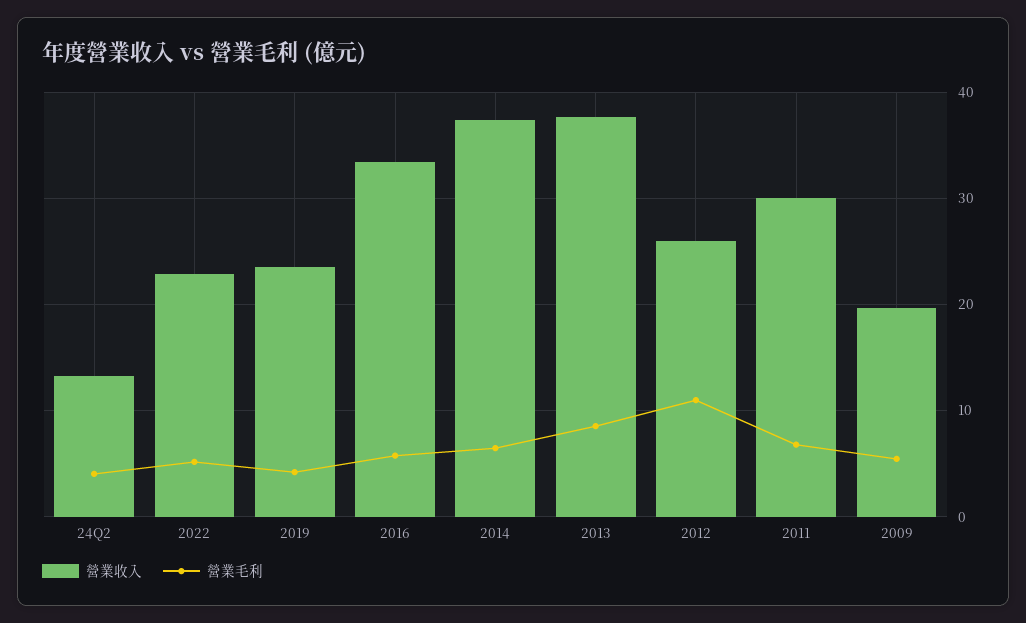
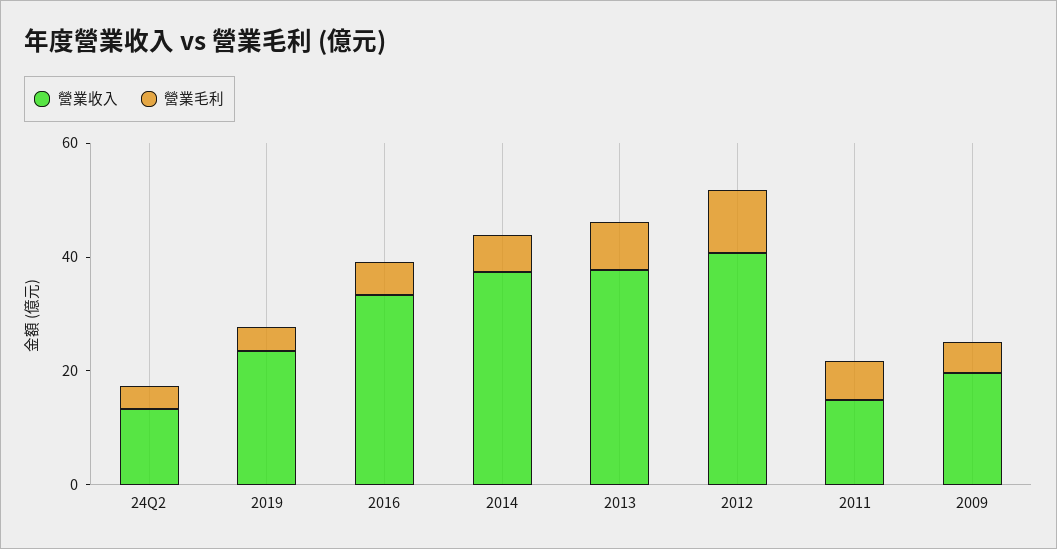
營業收入, 2022: 23 -> none
營業毛利, 2022: 5 -> none
營業收入, 2012: 26 -> 40
營業收入, 2011: 30 -> 15

